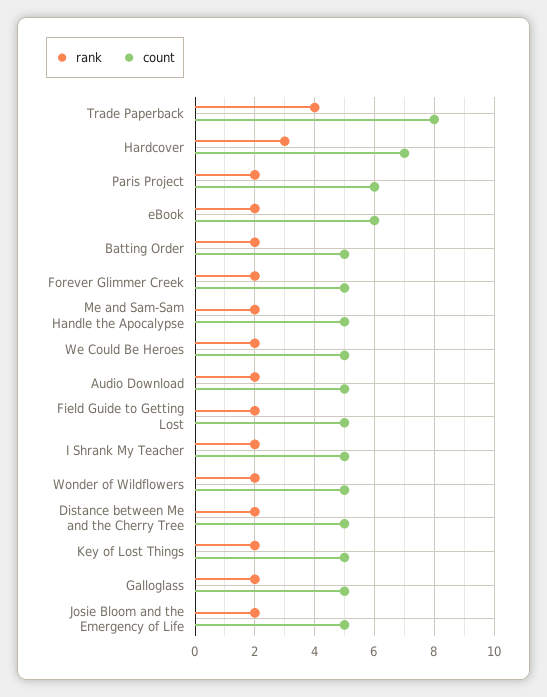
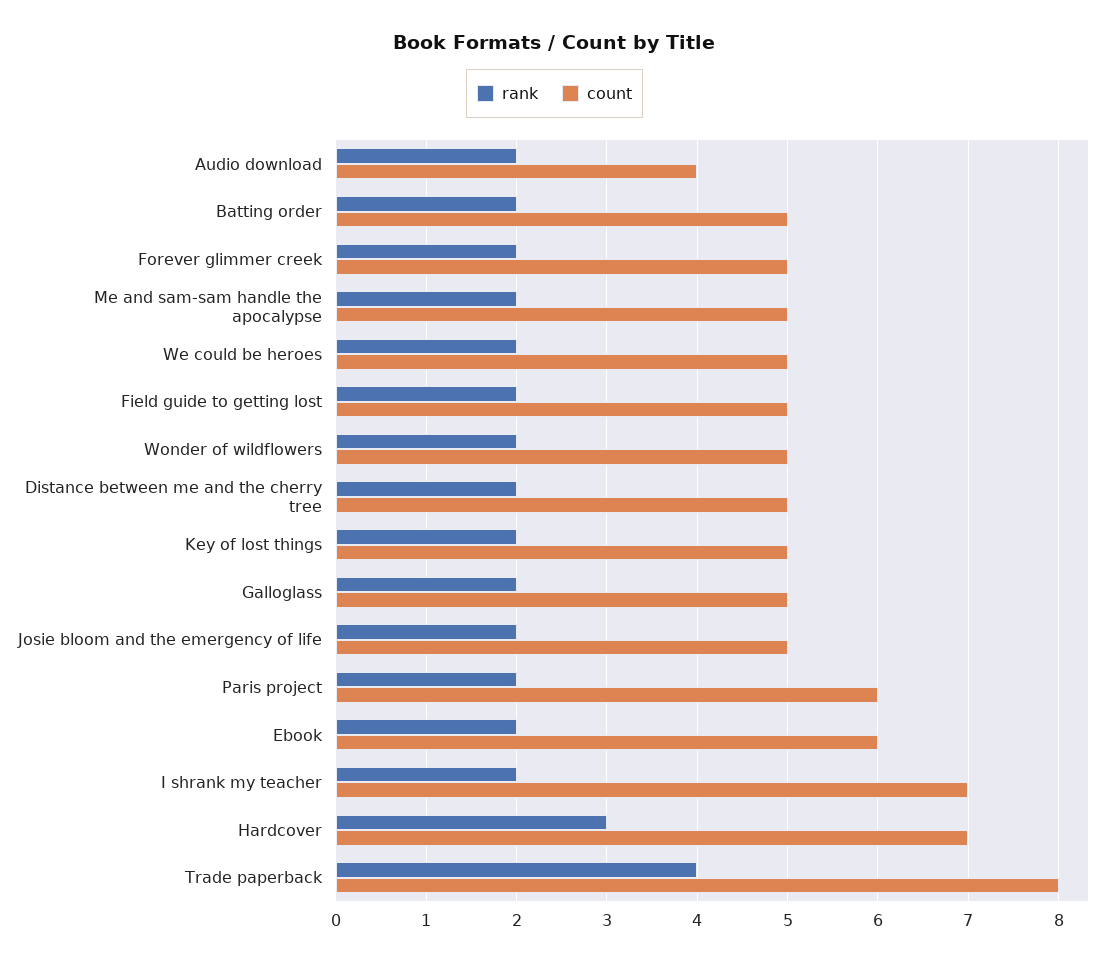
count, Audio Download: 5 -> 4
count, I Shrank My Teacher: 5 -> 7

